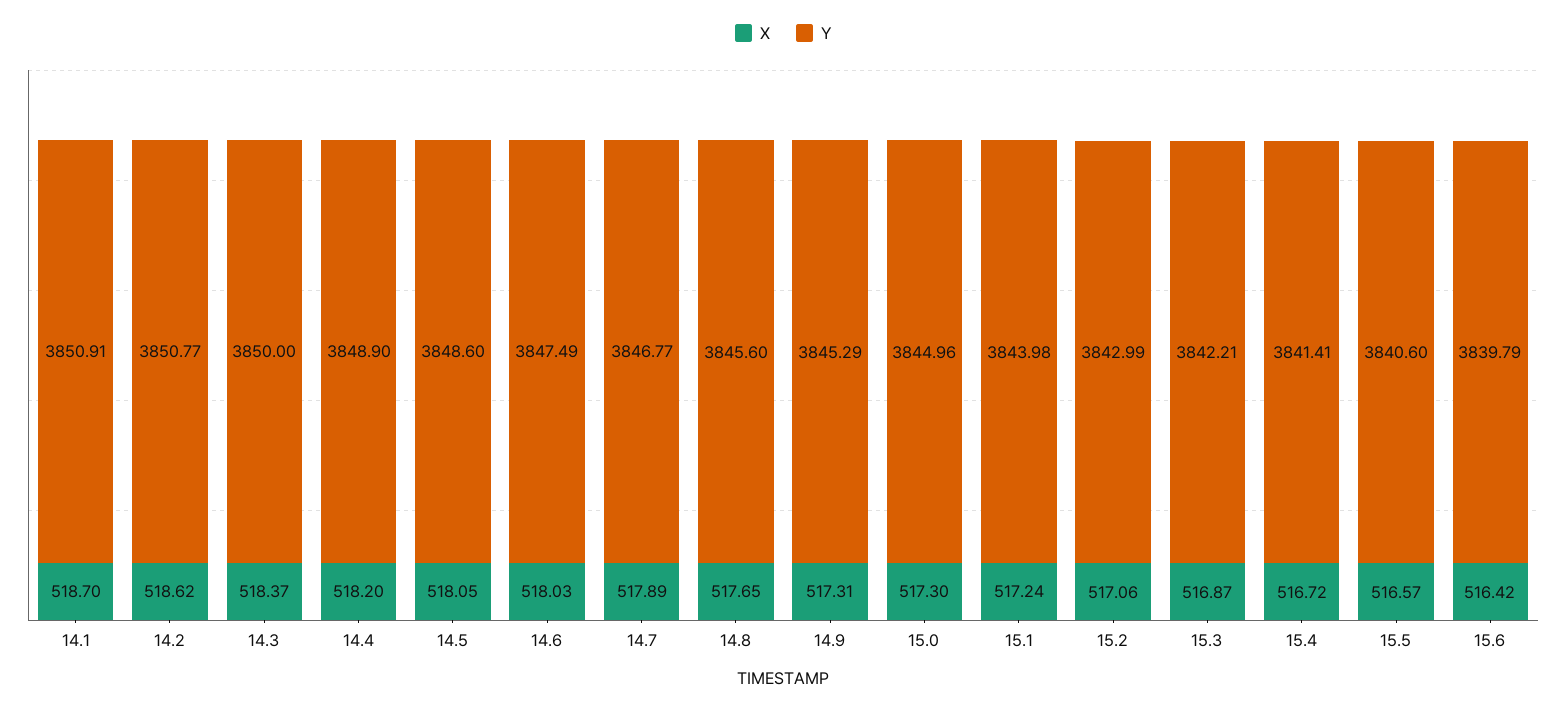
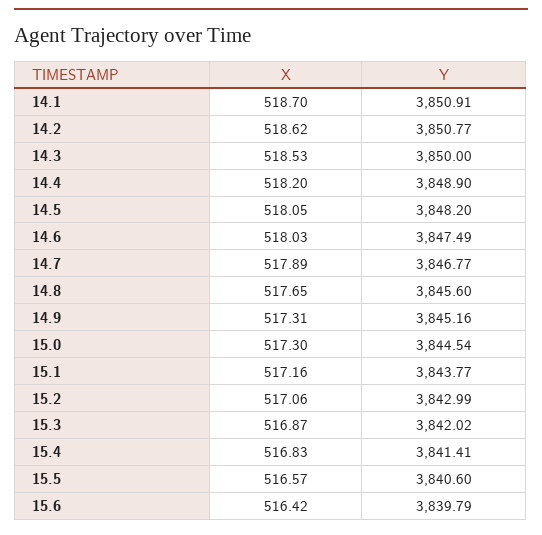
X, 14.3: 518.37 -> 518.53
Y, 14.5: 3848.6 -> 3848.2
Y, 14.9: 3845.29 -> 3845.16
Y, 15.0: 3844.96 -> 3844.54
X, 15.1: 517.24 -> 517.16
Y, 15.1: 3843.98 -> 3843.77
Y, 15.3: 3842.21 -> 3842.02
X, 15.4: 516.72 -> 516.83

